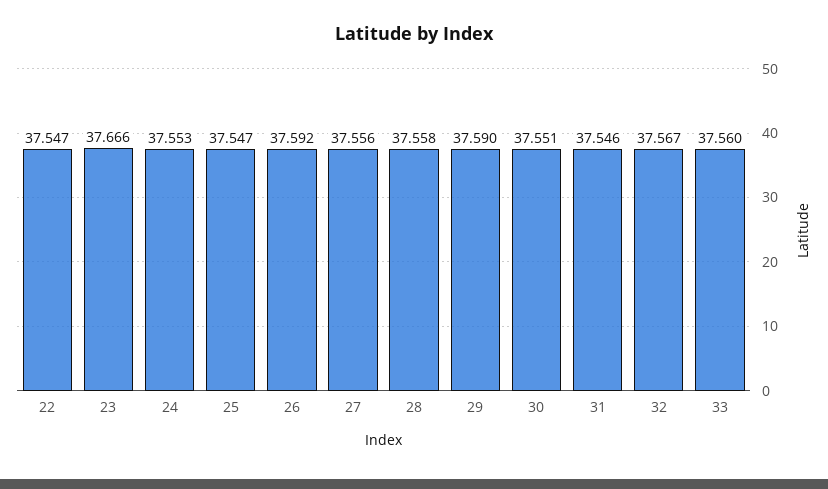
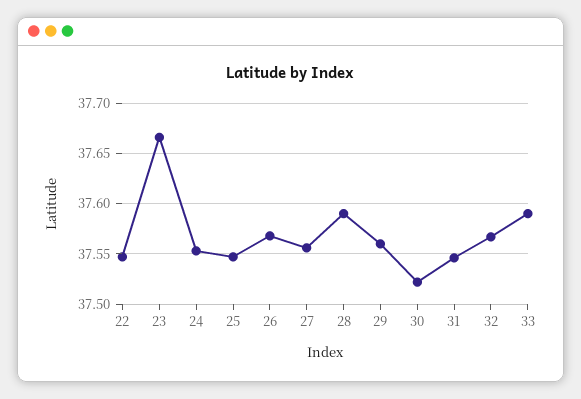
26: 37.592 -> 37.57
28: 37.558 -> 37.59
29: 37.59 -> 37.56
30: 37.551 -> 37.52
33: 37.56 -> 37.59

